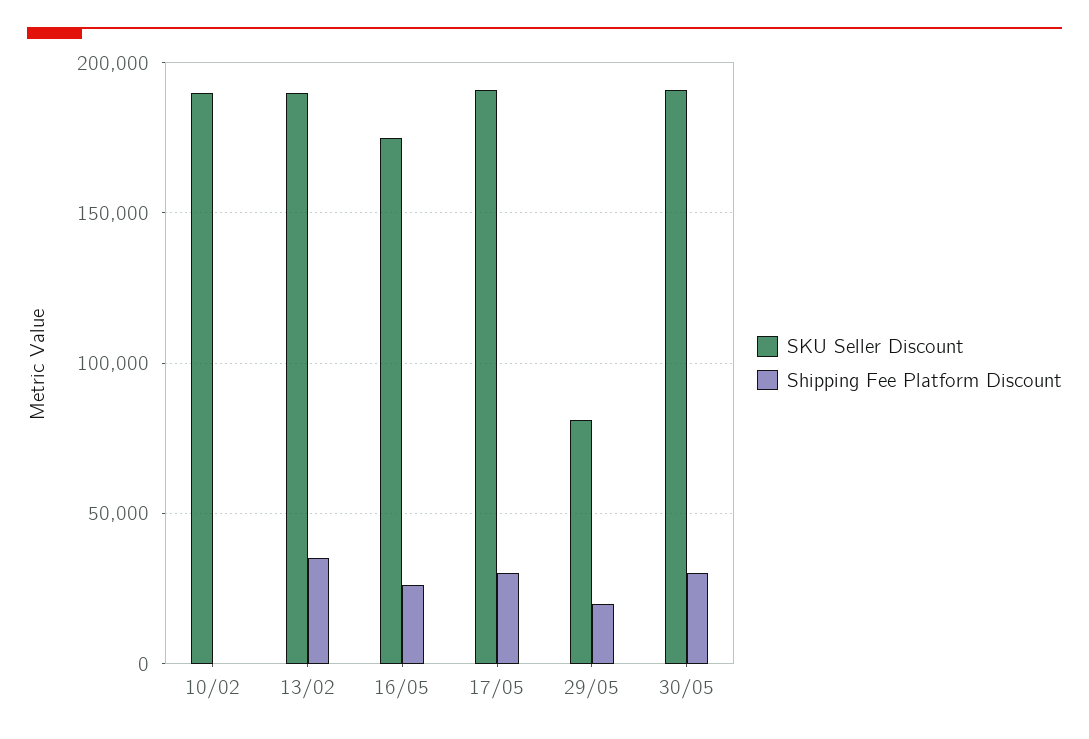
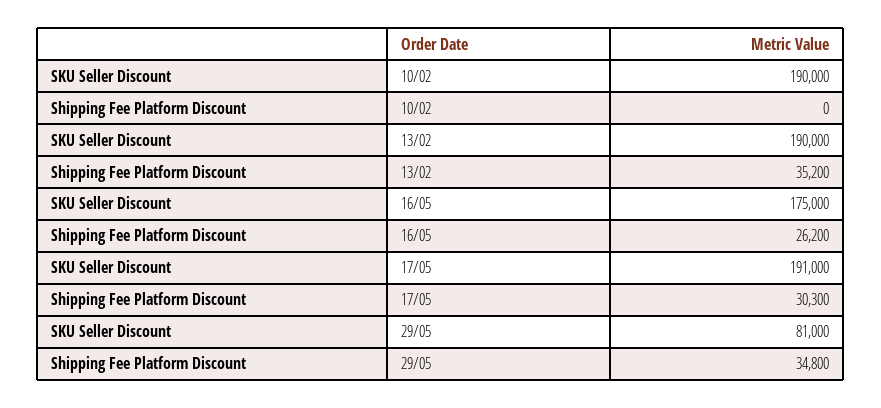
Shipping Fee Platform Discount, 29/05: 20000 -> 34800
SKU Seller Discount, 30/05: 190000 -> none
Shipping Fee Platform Discount, 30/05: 30000 -> none

